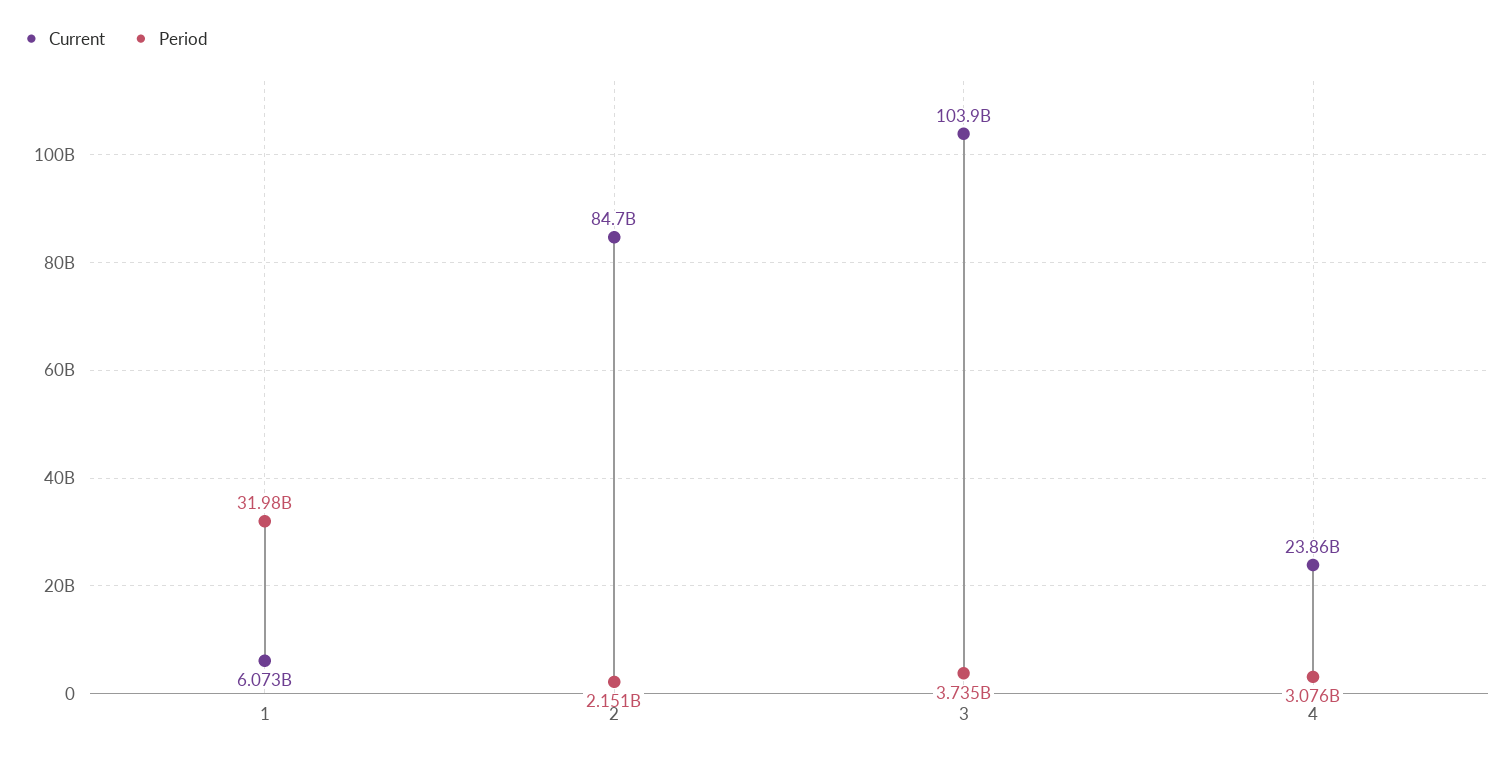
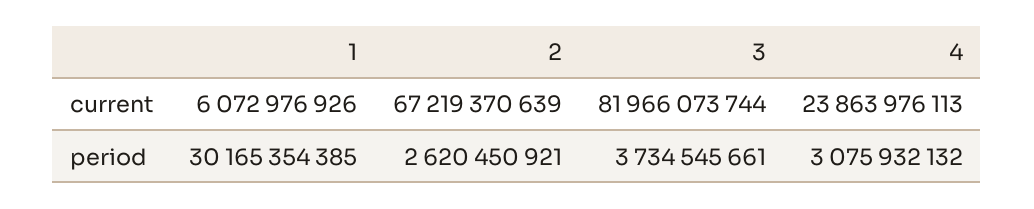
Period, 1: 31980000000 -> 30165354385
Current, 2: 84700000000 -> 67219370639
Period, 2: 2151000000 -> 2620450921
Current, 3: 103900000000 -> 81966073744

